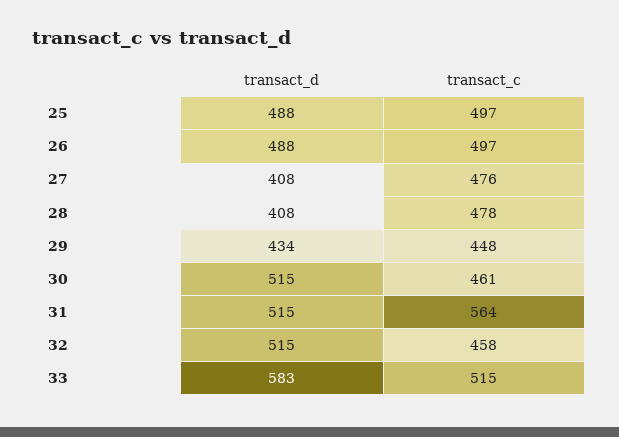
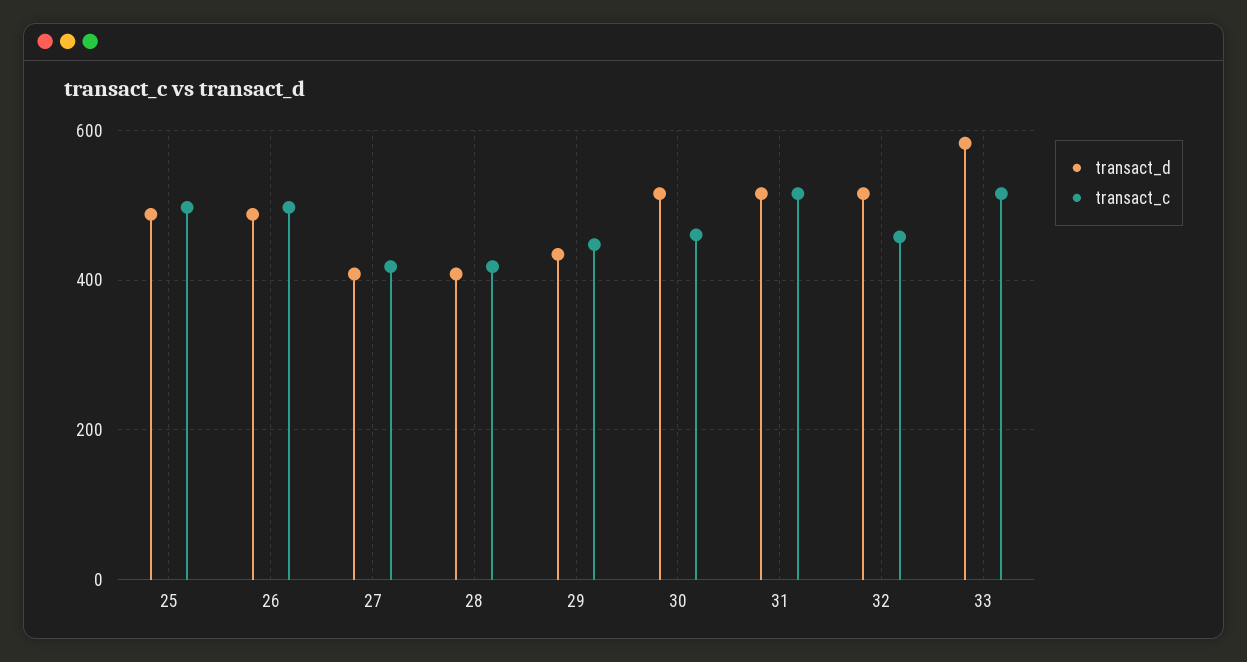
transact_c, 27: 476 -> 420
transact_c, 28: 478 -> 420
transact_c, 31: 564 -> 520

